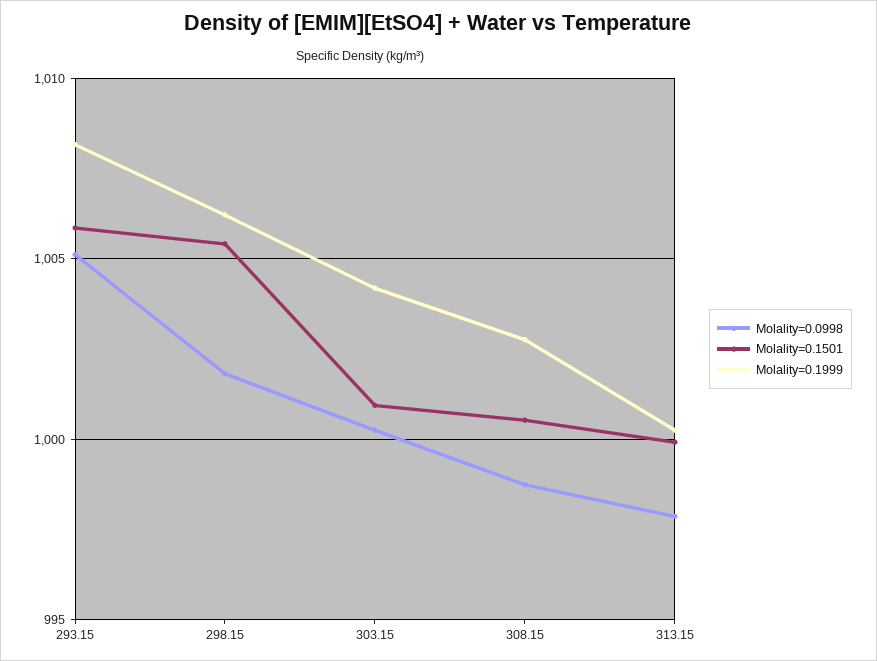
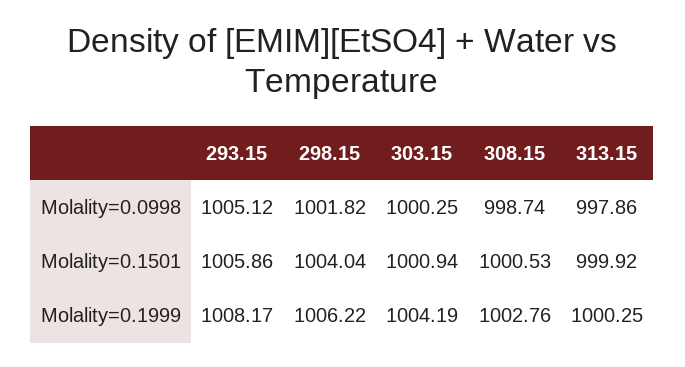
Molality=0.1501, 298.15: 1005.5 -> 1004.04

